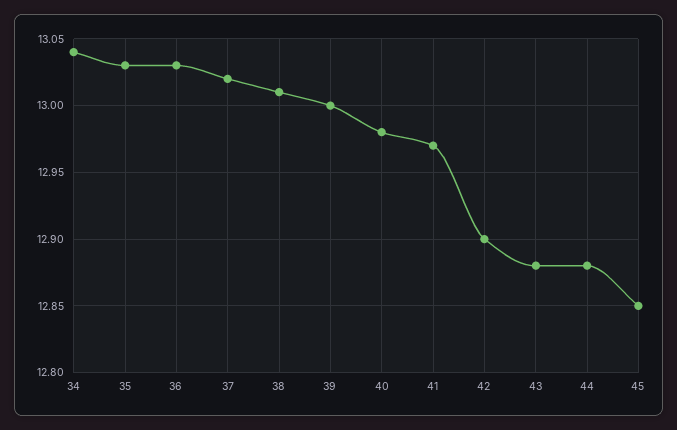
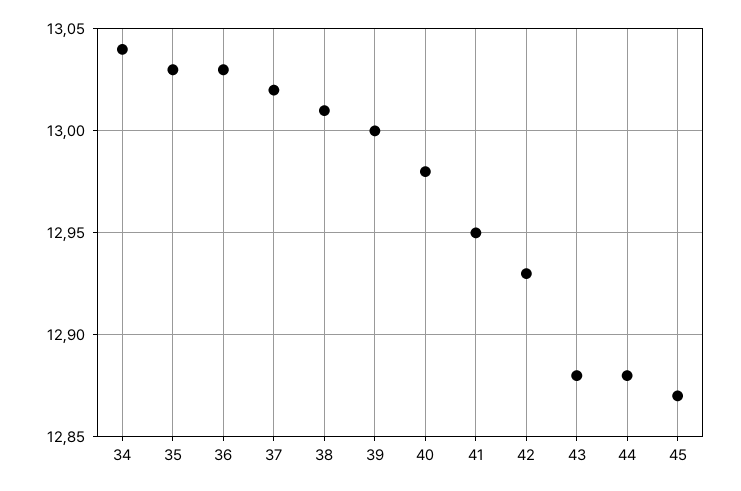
41: 12.97 -> 12.95
42: 12.9 -> 12.93
45: 12.85 -> 12.87

